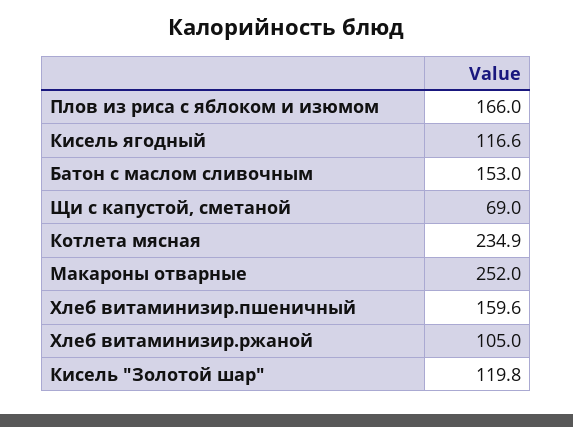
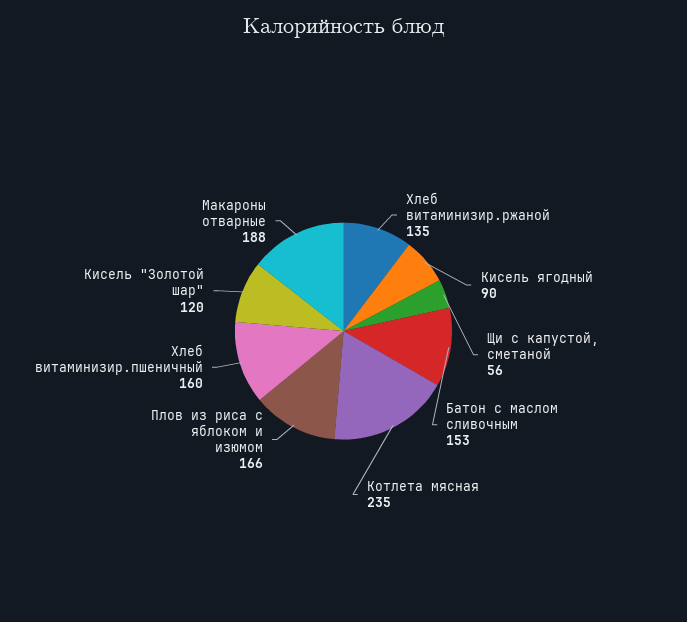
Кисель ягодный: 116.6 -> 90
Щи с капустой, сметаной: 69 -> 56
Макароны отварные: 252 -> 188
Хлеб витаминизир.ржаной: 105 -> 135

